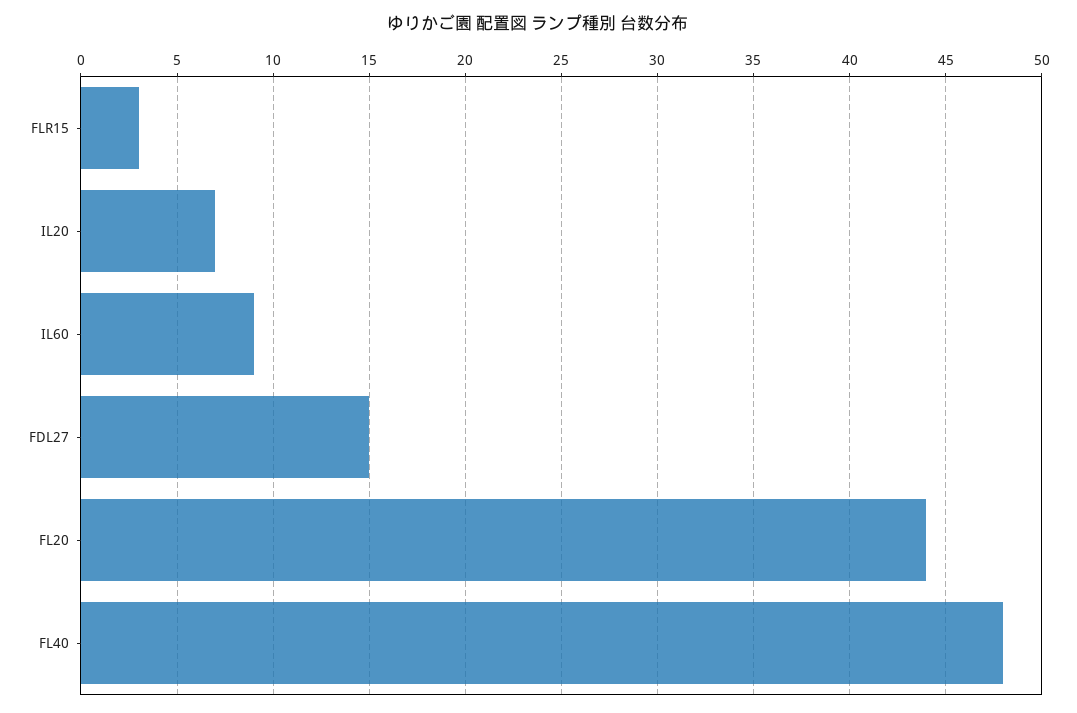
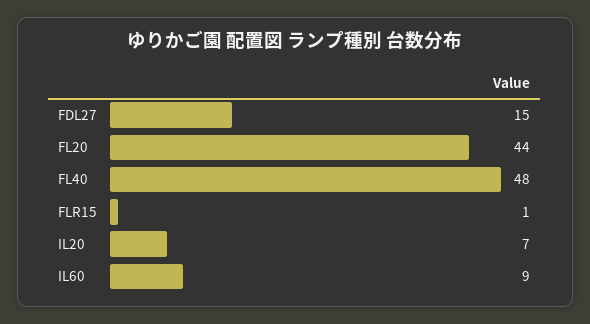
FLR15: 3 -> 1

